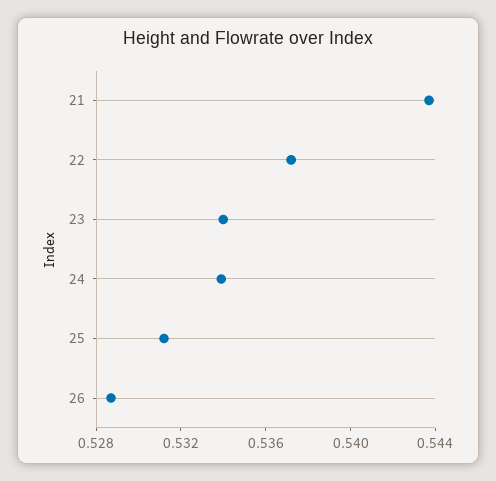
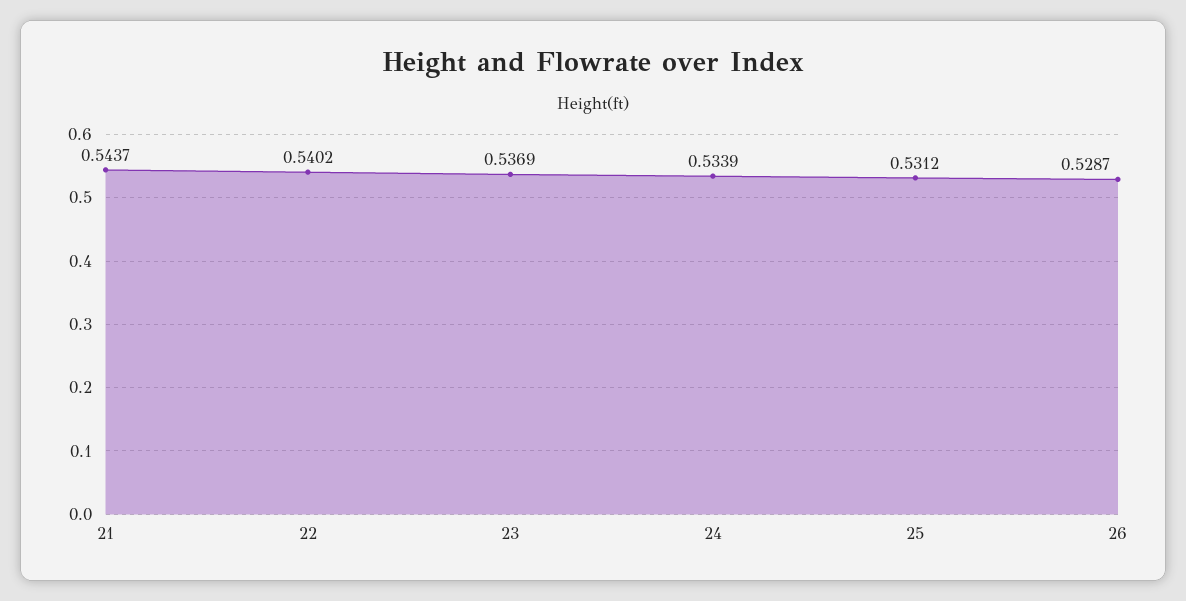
22: 0.537 -> 0.5402
23: 0.534 -> 0.5369

